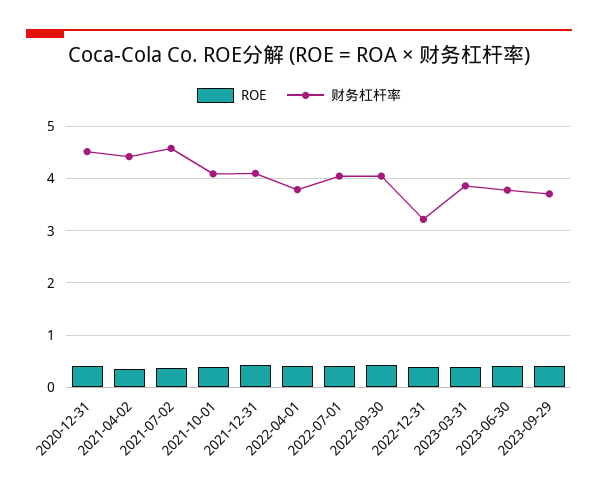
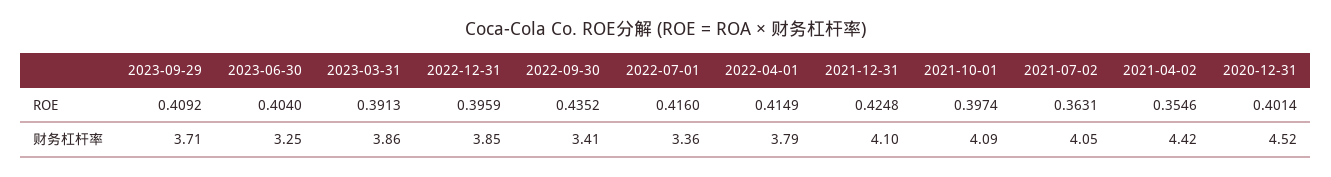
财务杠杆率, 2021-07-02: 4.6 -> 4.05
财务杠杆率, 2022-07-01: 4 -> 3.36
财务杠杆率, 2022-09-30: 4 -> 3.41
财务杠杆率, 2022-12-31: 3.2 -> 3.85
财务杠杆率, 2023-06-30: 3.8 -> 3.25

